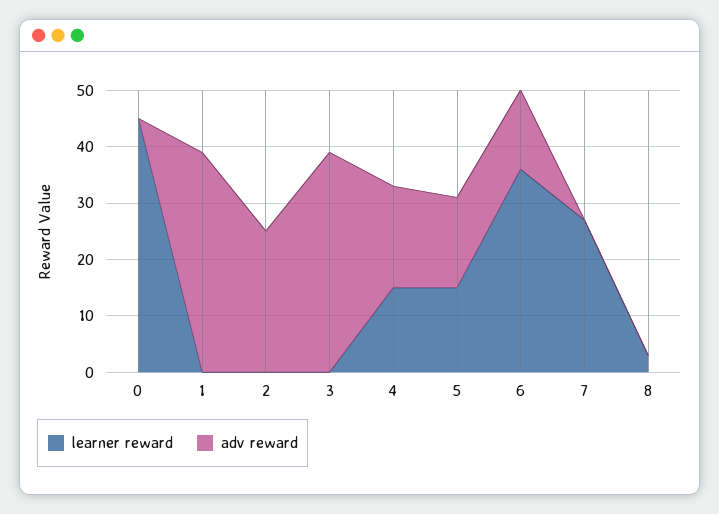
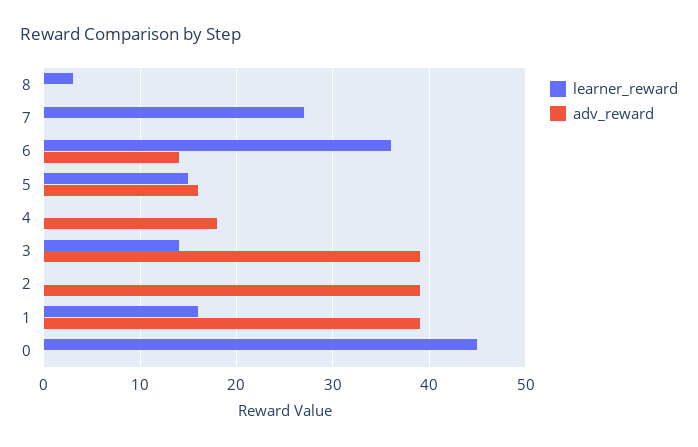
learner reward, 1: 0 -> 16
adv reward, 2: 25 -> 39
learner reward, 3: 0 -> 14
learner reward, 4: 15 -> 0

